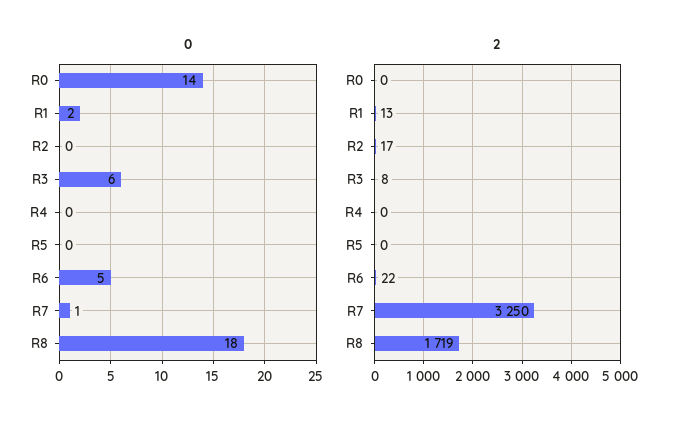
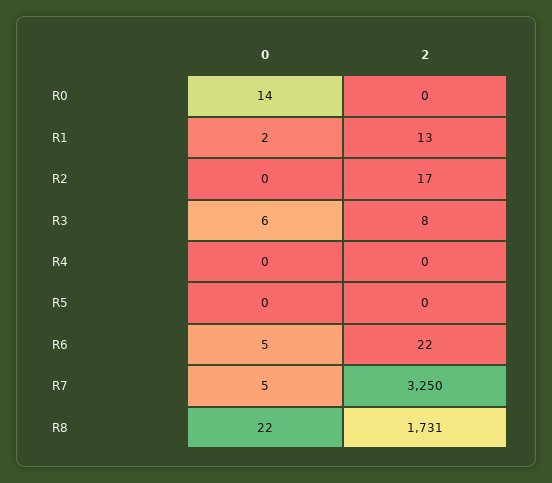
0, R7: 1 -> 5
0, R8: 18 -> 22
2, R8: 1719 -> 1731

